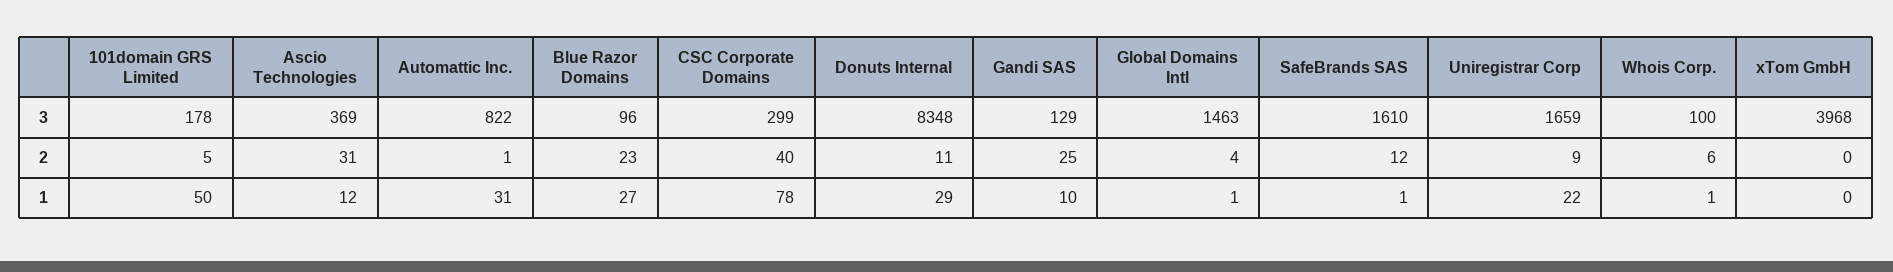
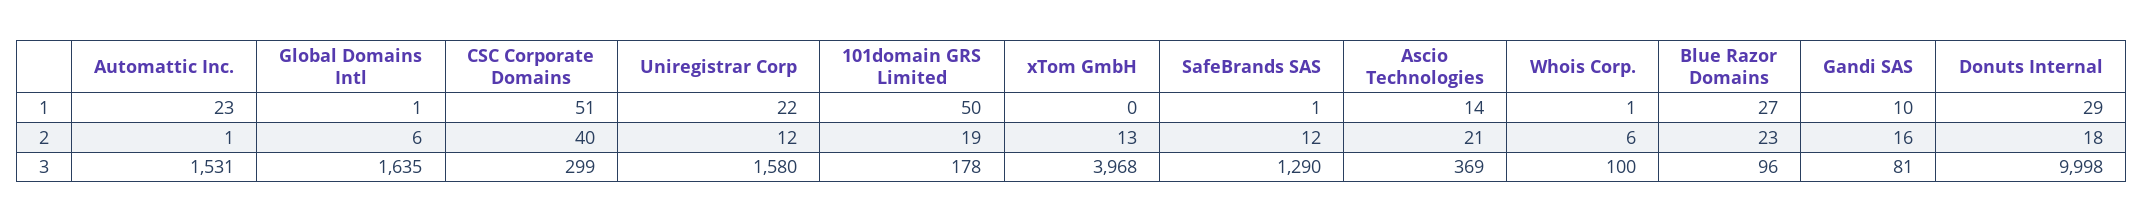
Automattic Inc., 3: 822 -> 1531
Donuts Internal, 3: 8348 -> 9998
Gandi SAS, 3: 129 -> 81
Global Domains Intl, 3: 1463 -> 1635
SafeBrands SAS, 3: 1610 -> 1290
Uniregistrar Corp, 3: 1659 -> 1580
101domain GRS Limited, 2: 5 -> 19
Ascio Technologies, 2: 31 -> 21
Donuts Internal, 2: 11 -> 18
Gandi SAS, 2: 25 -> 16
Global Domains Intl, 2: 4 -> 6
Uniregistrar Corp, 2: 9 -> 12
xTom GmbH, 2: 0 -> 13
Ascio Technologies, 1: 12 -> 14
Automattic Inc., 1: 31 -> 23
CSC Corporate Domains, 1: 78 -> 51

